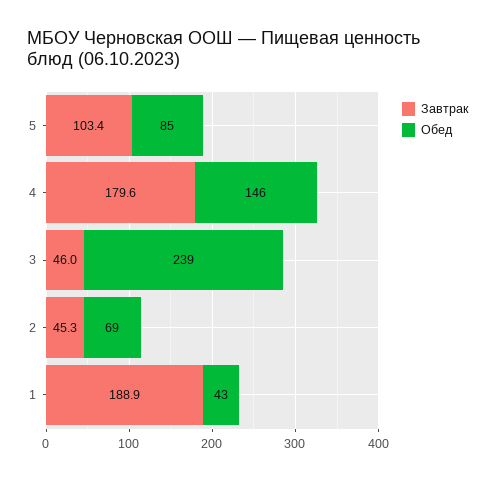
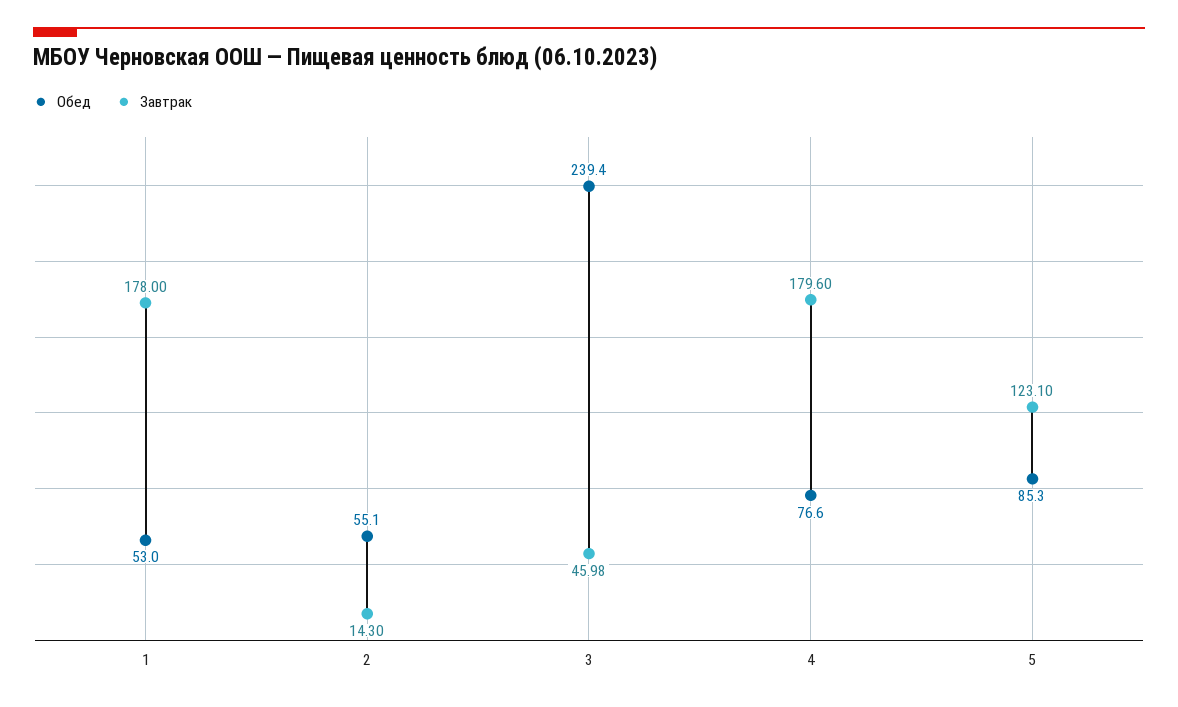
Завтрак, 5: 103.4 -> 123.1
Обед, 4: 146 -> 76.6
Завтрак, 2: 45.3 -> 14.3
Обед, 2: 69 -> 55.1
Завтрак, 1: 188.9 -> 178
Обед, 1: 43 -> 53

